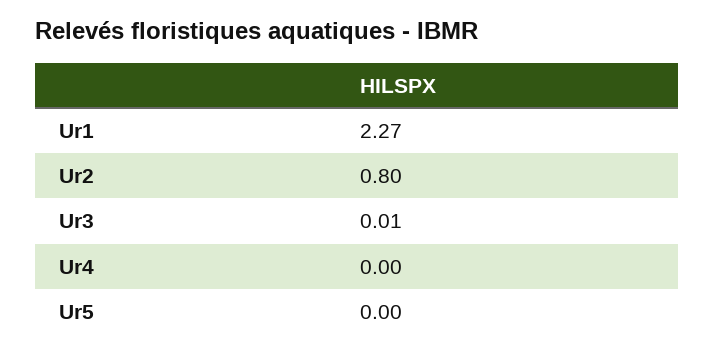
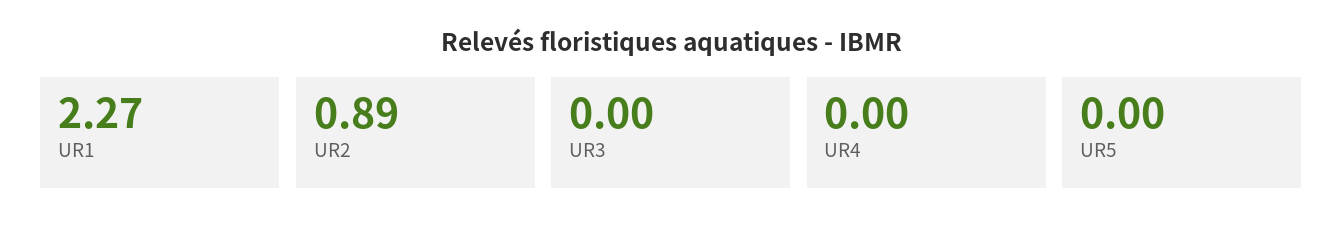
Ur2: 0.8 -> 0.89
Ur3: 0.01 -> 0

